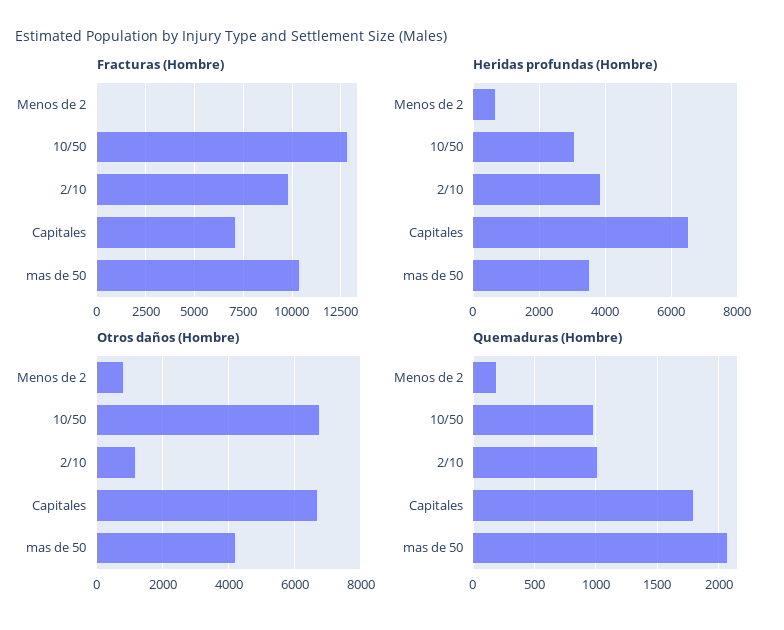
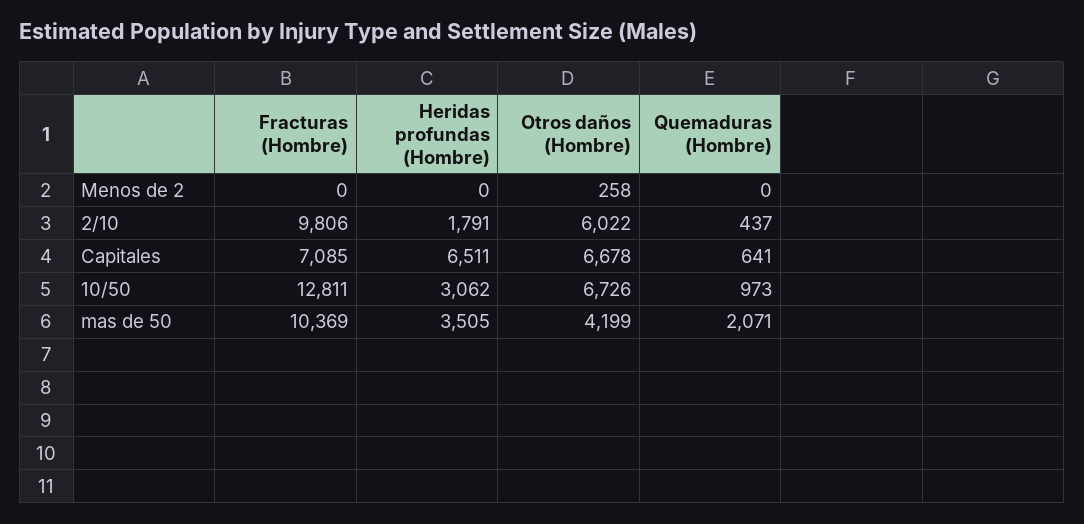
Heridas profundas (Hombre), Menos de 2: 600 -> 0
Heridas profundas (Hombre), 2/10: 3800 -> 1791
Otros daños (Hombre), Menos de 2: 800 -> 258
Otros daños (Hombre), 2/10: 1200 -> 6022
Quemaduras (Hombre), Menos de 2: 200 -> 0
Quemaduras (Hombre), 2/10: 1000 -> 437
Quemaduras (Hombre), Capitales: 1800 -> 641

